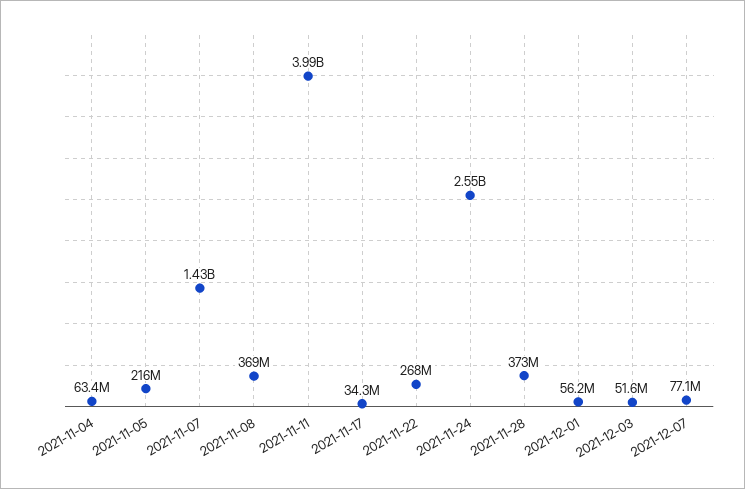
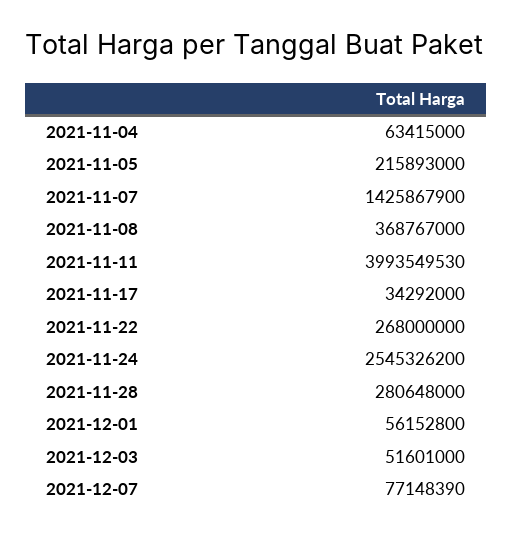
2021-11-28: 373000000 -> 280648000

